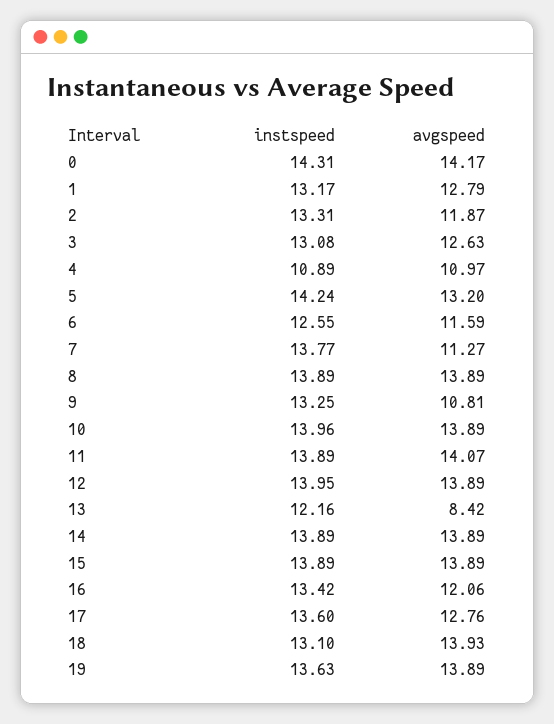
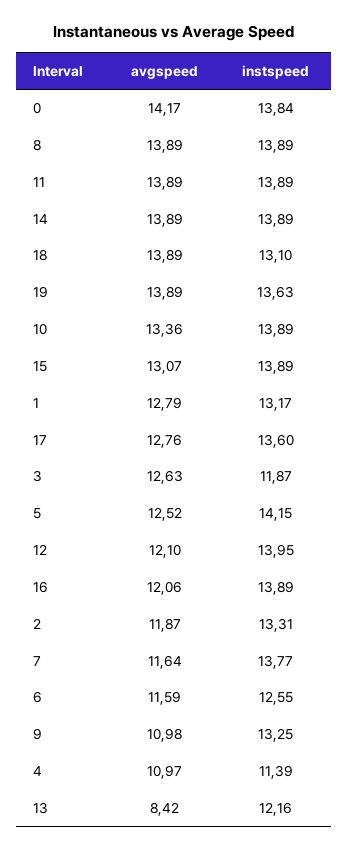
instspeed, 0: 14.31 -> 13.84
instspeed, 3: 13.08 -> 11.87
instspeed, 4: 10.89 -> 11.39
instspeed, 5: 14.24 -> 14.15
avgspeed, 5: 13.2 -> 12.52
avgspeed, 7: 11.27 -> 11.64
avgspeed, 9: 10.81 -> 10.98
instspeed, 10: 13.96 -> 13.89
avgspeed, 10: 13.89 -> 13.36
avgspeed, 11: 14.07 -> 13.89
avgspeed, 12: 13.89 -> 12.1
avgspeed, 15: 13.89 -> 13.07
instspeed, 16: 13.42 -> 13.89
avgspeed, 18: 13.93 -> 13.89

